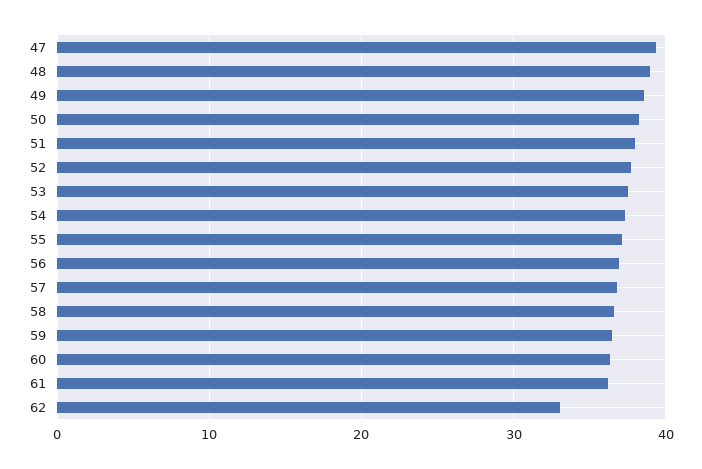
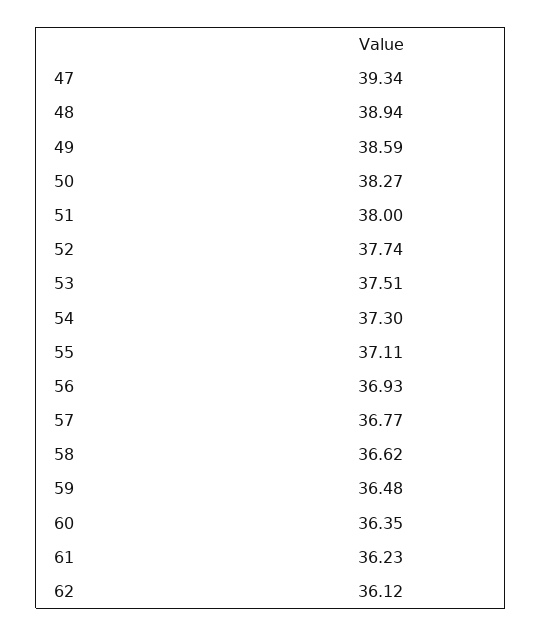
62: 33 -> 36.12

